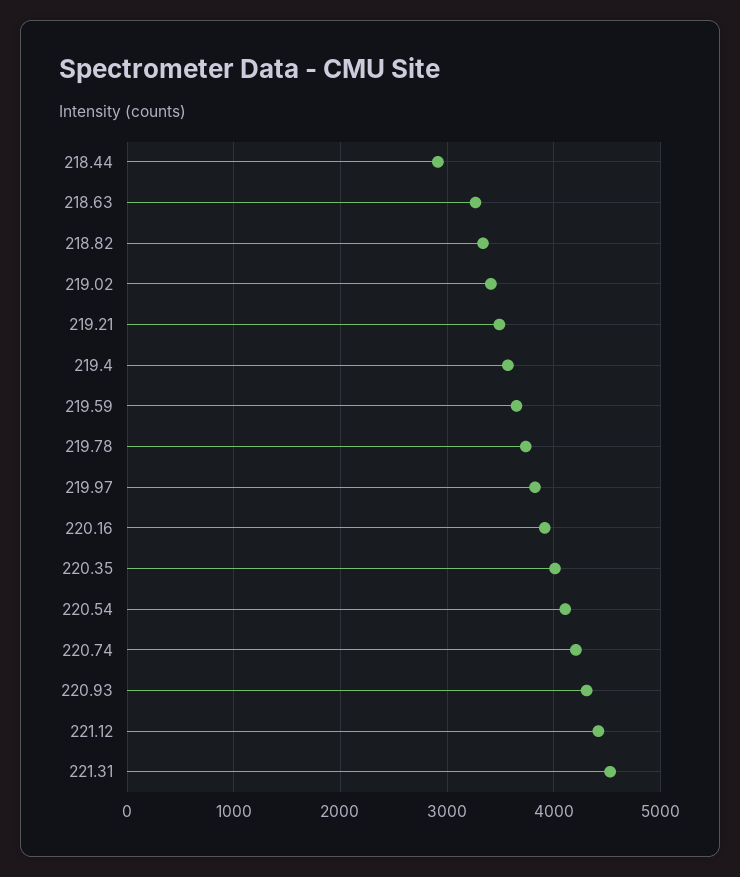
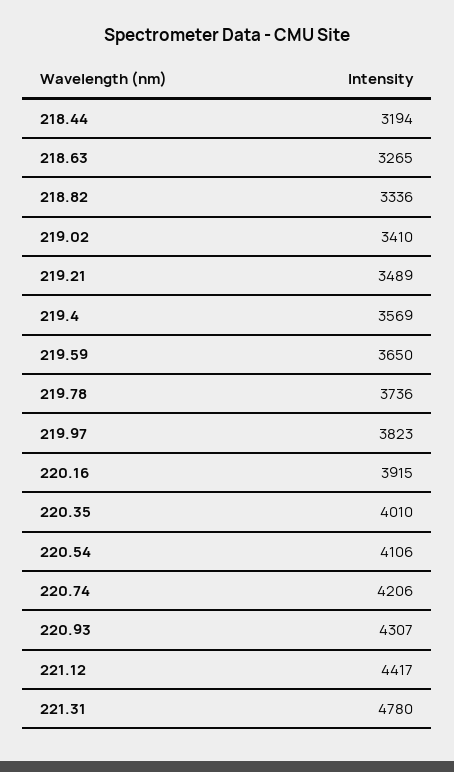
218.44: 2900 -> 3194
221.31: 4500 -> 4780

